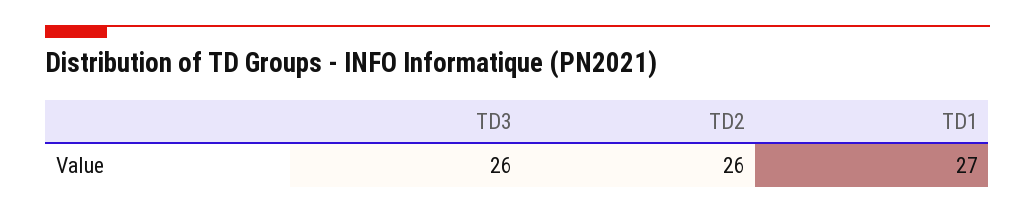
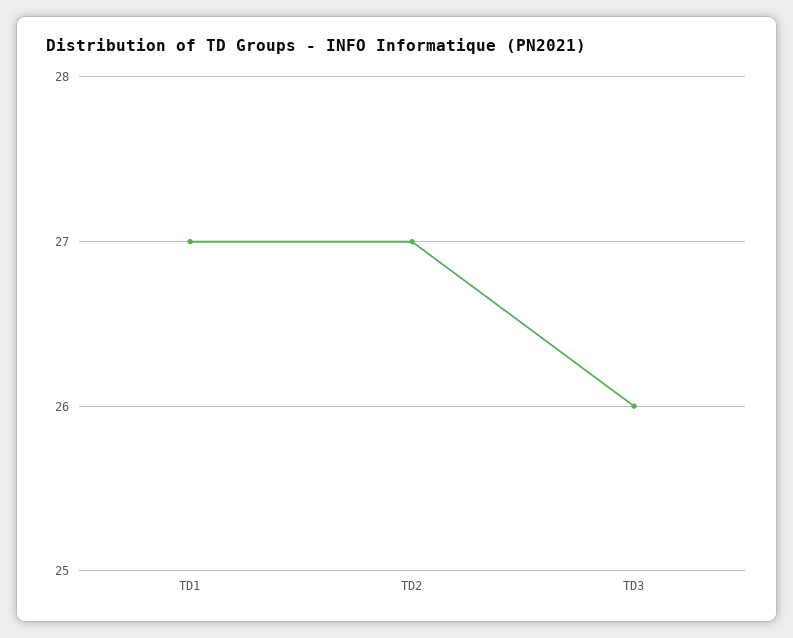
TD2: 26 -> 27

